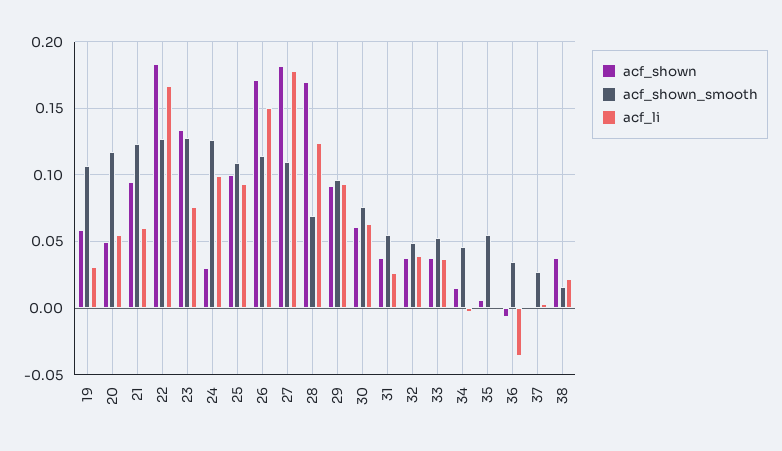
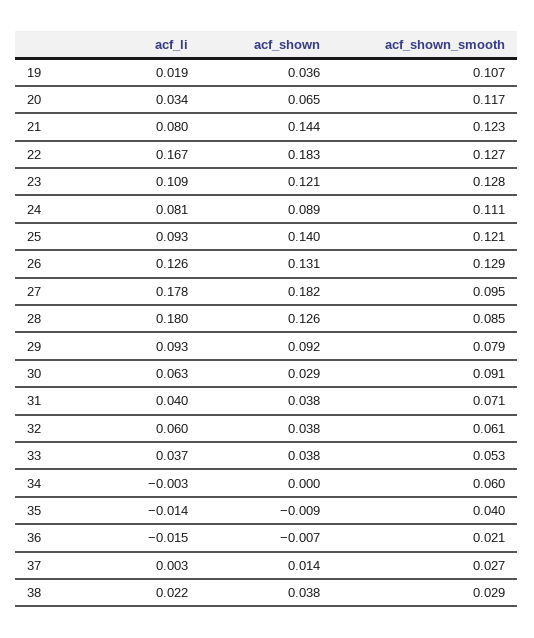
acf_shown, 19: 0.06 -> 0.036
acf_li, 19: 0.03 -> 0.019
acf_shown, 20: 0.05 -> 0.065
acf_li, 20: 0.055 -> 0.034
acf_shown, 21: 0.095 -> 0.144
acf_li, 21: 0.06 -> 0.08
acf_shown, 23: 0.135 -> 0.121
acf_li, 23: 0.075 -> 0.109
acf_shown, 24: 0.03 -> 0.089
acf_shown_smooth, 24: 0.125 -> 0.111
acf_li, 24: 0.1 -> 0.081
acf_shown, 25: 0.1 -> 0.14
acf_shown_smooth, 25: 0.11 -> 0.121
acf_shown, 26: 0.17 -> 0.131
acf_shown_smooth, 26: 0.115 -> 0.129
acf_li, 26: 0.15 -> 0.126
acf_shown_smooth, 27: 0.11 -> 0.095
acf_shown, 28: 0.17 -> 0.126
acf_shown_smooth, 28: 0.07 -> 0.085
acf_li, 28: 0.125 -> 0.18
acf_shown_smooth, 29: 0.095 -> 0.079
acf_shown, 30: 0.06 -> 0.029
acf_shown_smooth, 30: 0.075 -> 0.091
acf_shown_smooth, 31: 0.055 -> 0.071
acf_li, 31: 0.025 -> 0.04
acf_shown_smooth, 32: 0.05 -> 0.061
acf_li, 32: 0.04 -> 0.06
acf_shown, 34: 0.015 -> 0
acf_shown_smooth, 34: 0.045 -> 0.06
acf_shown, 35: 0.005 -> -0.009
acf_shown_smooth, 35: 0.055 -> 0.04
acf_li, 35: 0 -> -0.014
acf_shown_smooth, 36: 0.035 -> 0.021
acf_li, 36: -0.035 -> -0.015
acf_shown, 37: 0 -> 0.014
acf_shown_smooth, 38: 0.015 -> 0.029

